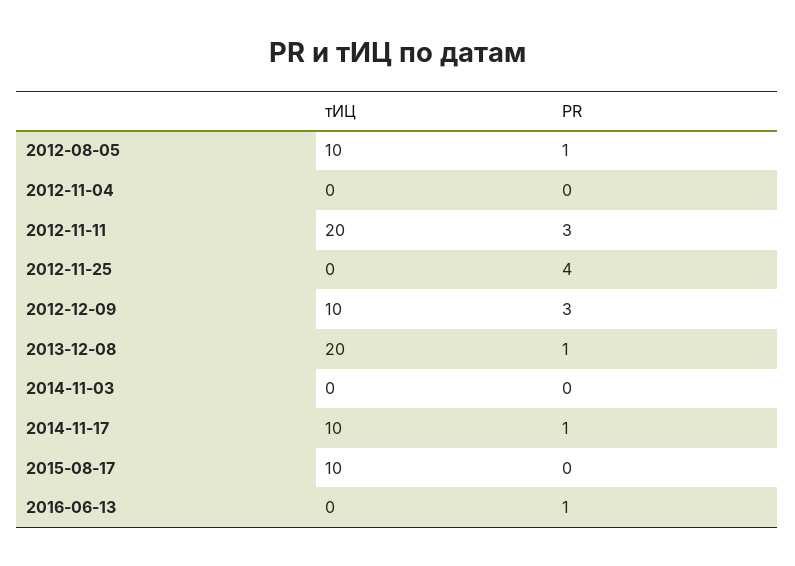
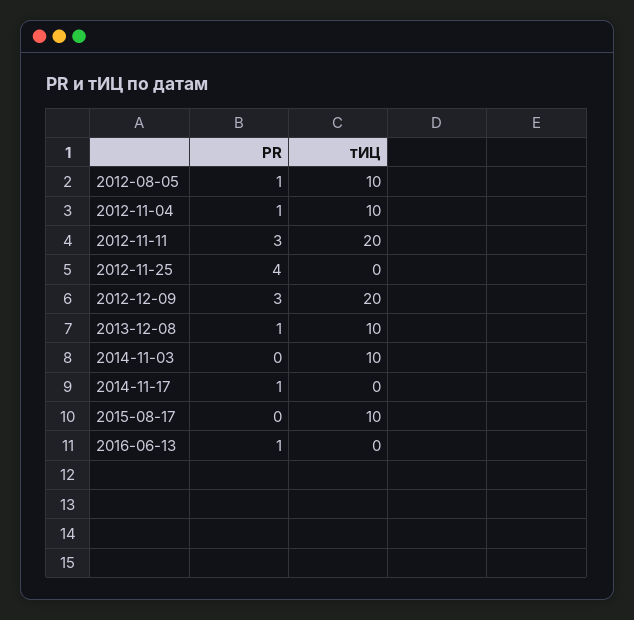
тИЦ, 2012-11-04: 0 -> 10
PR, 2012-11-04: 0 -> 1
тИЦ, 2012-12-09: 10 -> 20
тИЦ, 2013-12-08: 20 -> 10
тИЦ, 2014-11-03: 0 -> 10
тИЦ, 2014-11-17: 10 -> 0

